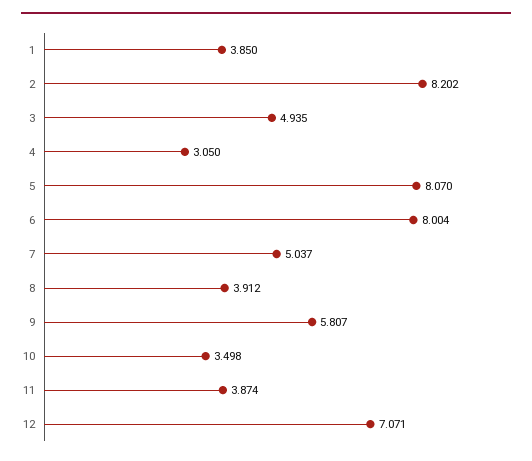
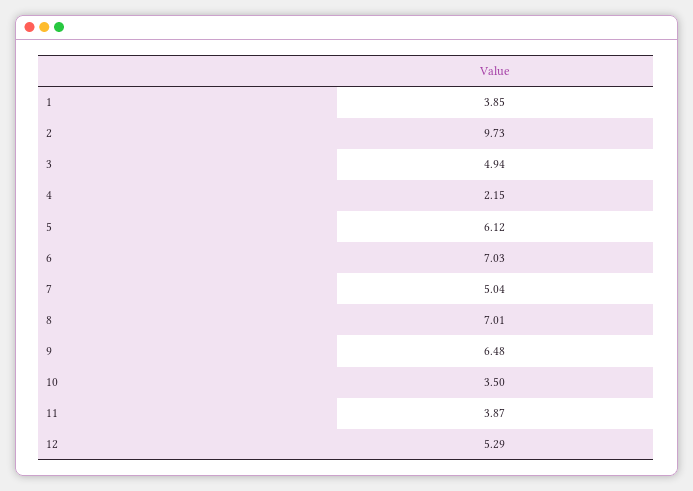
2: 8.202 -> 9.73
4: 3.05 -> 2.15
5: 8.07 -> 6.12
6: 8.004 -> 7.03
8: 3.912 -> 7.01
9: 5.807 -> 6.48
12: 7.071 -> 5.29

